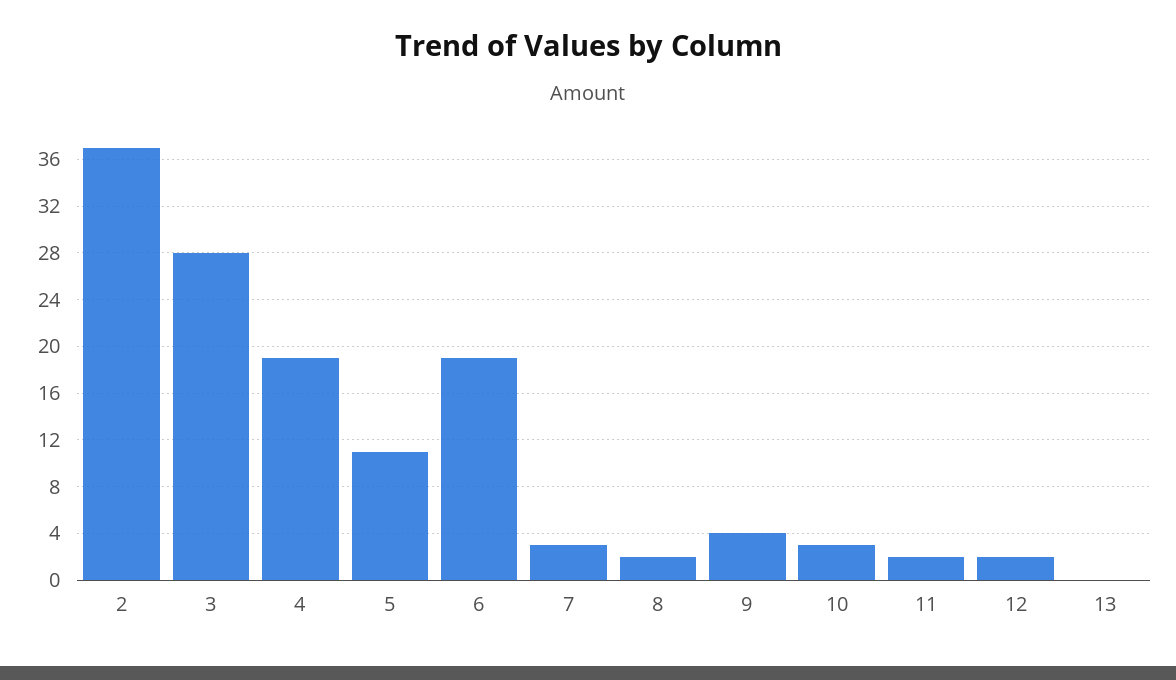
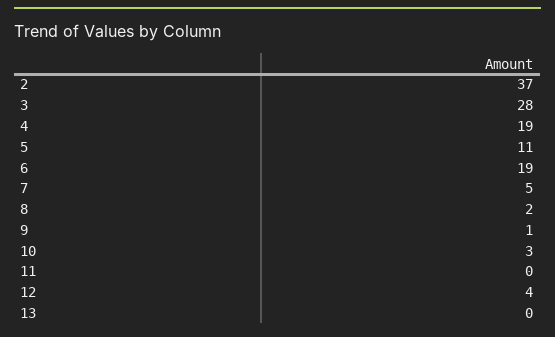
7: 3 -> 5
9: 4 -> 1
11: 2 -> 0
12: 2 -> 4

